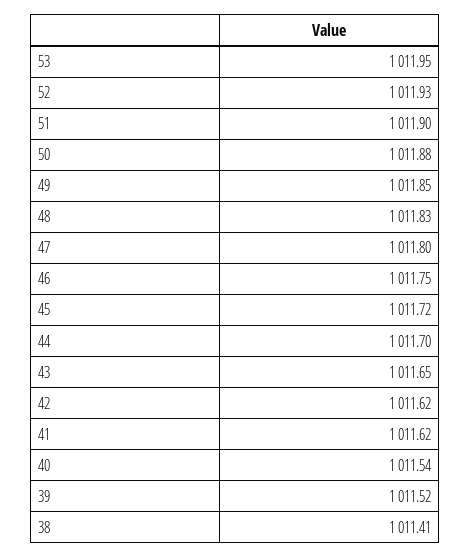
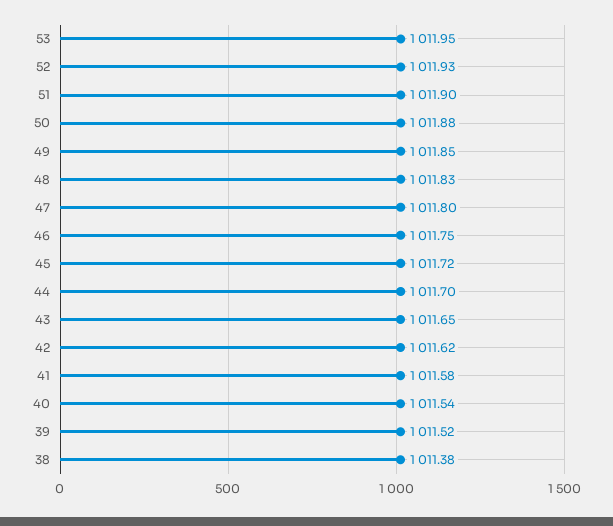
41: 1011.62 -> 1011.58
38: 1011.41 -> 1011.38

